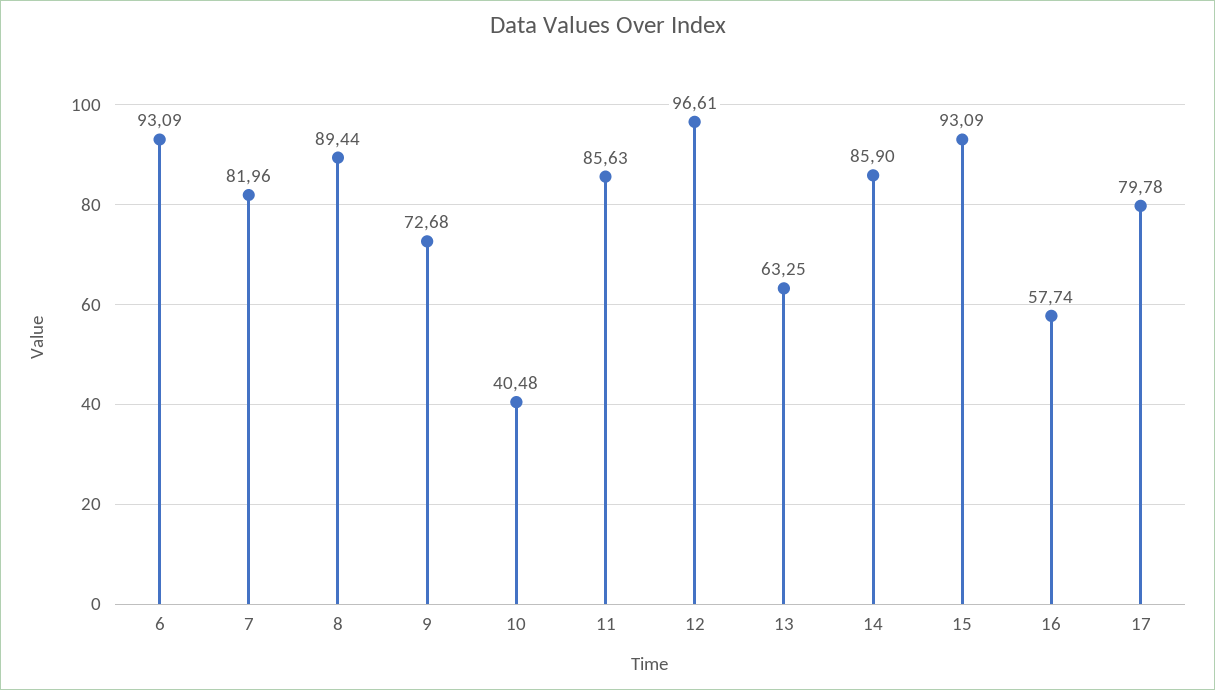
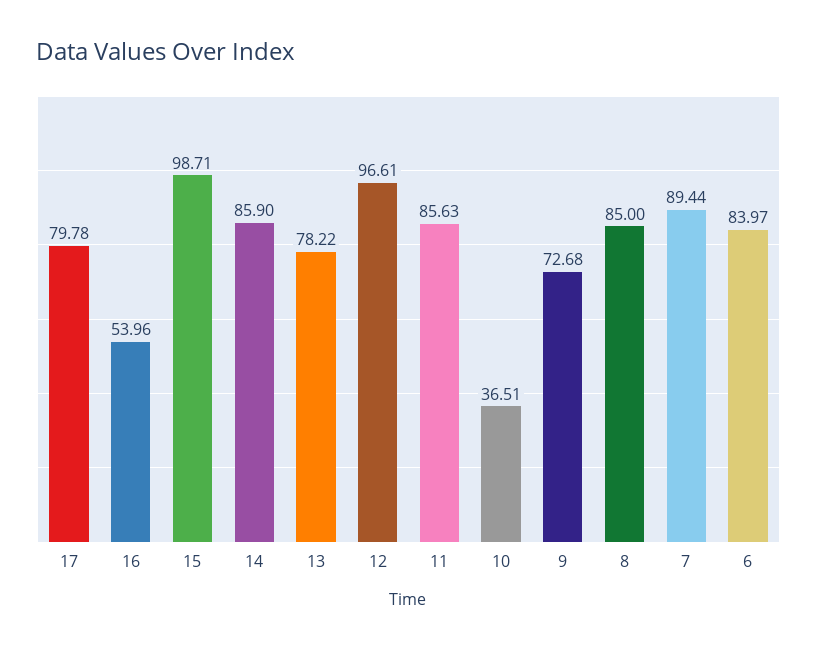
6: 93.09 -> 83.97
7: 81.96 -> 89.44
8: 89.44 -> 85
10: 40.48 -> 36.51
13: 63.25 -> 78.22
15: 93.09 -> 98.71
16: 57.74 -> 53.96

